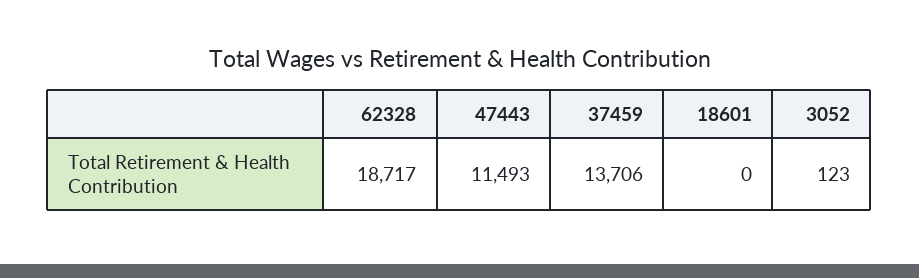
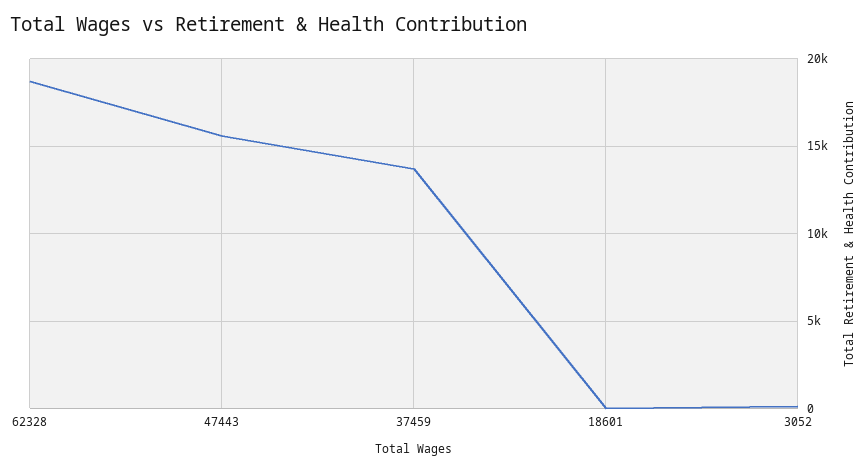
47443: 11493 -> 15500

